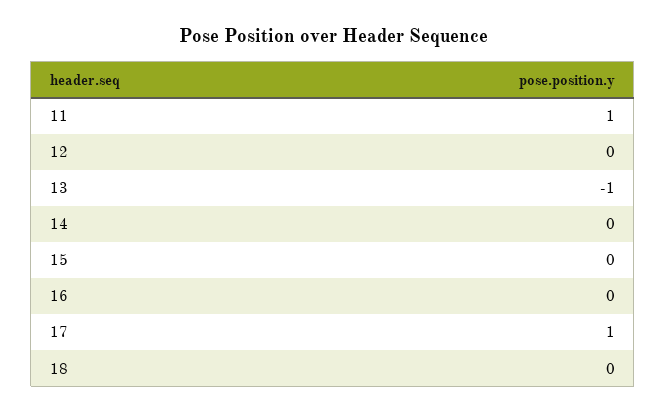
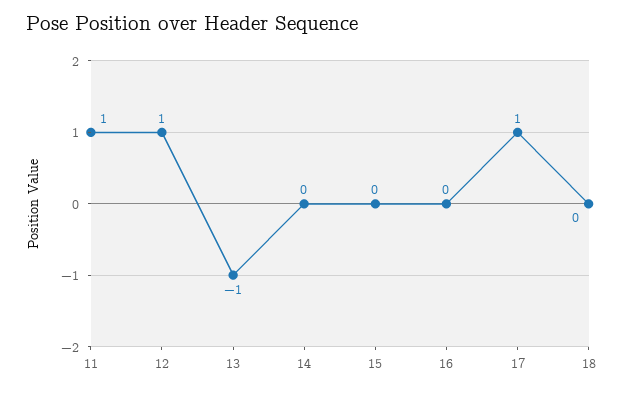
12: 0 -> 1

